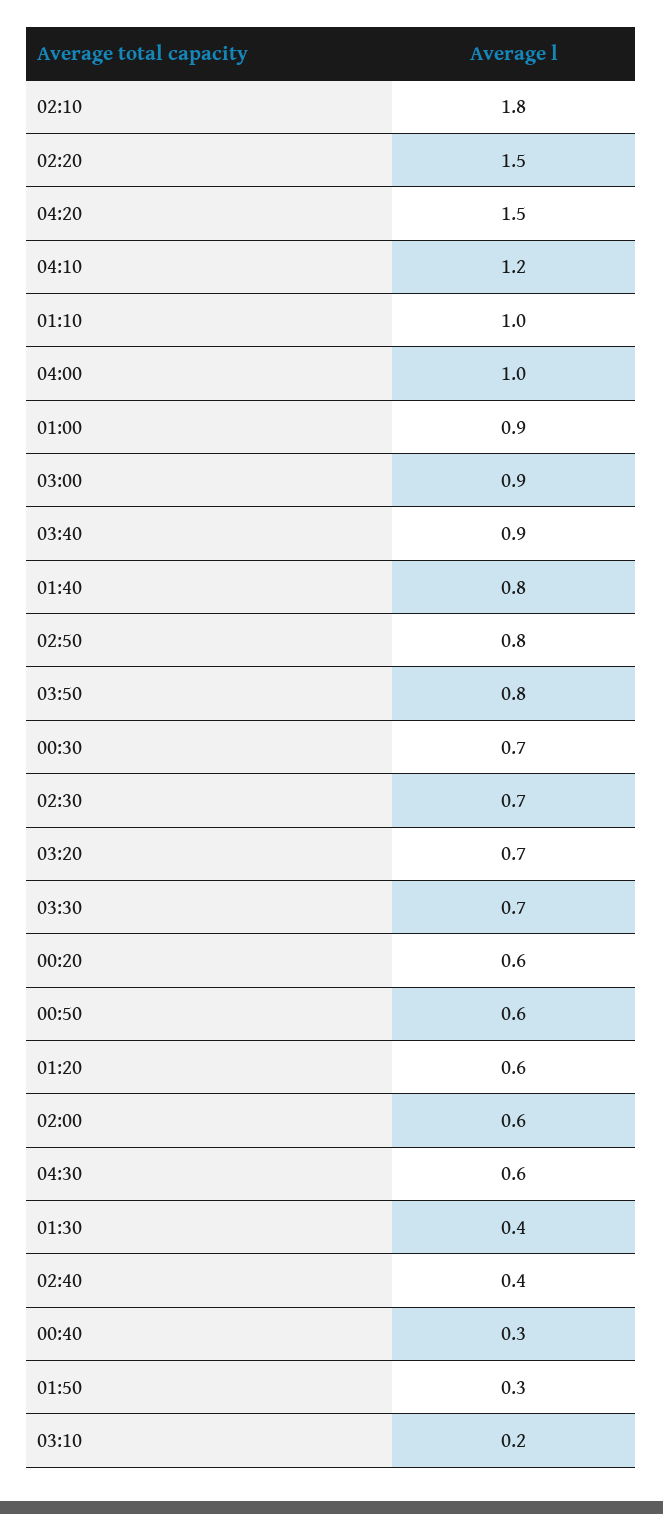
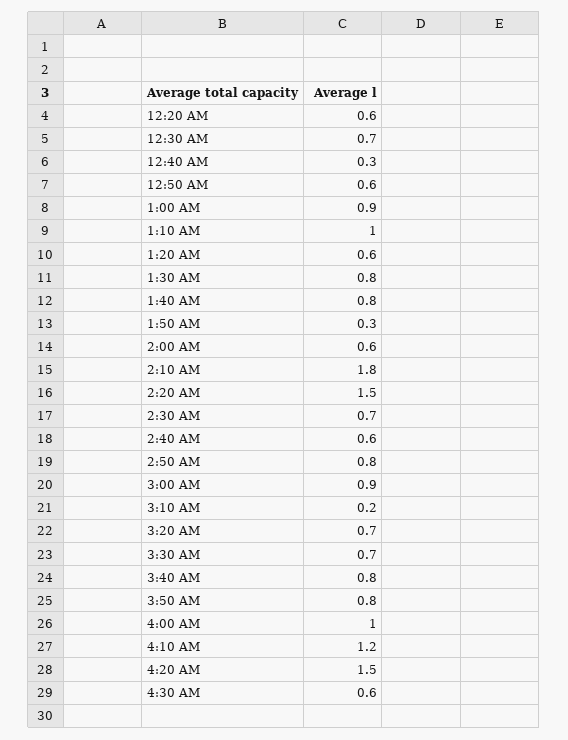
03:40: 0.9 -> 0.8
01:30: 0.4 -> 0.8
02:40: 0.4 -> 0.6

